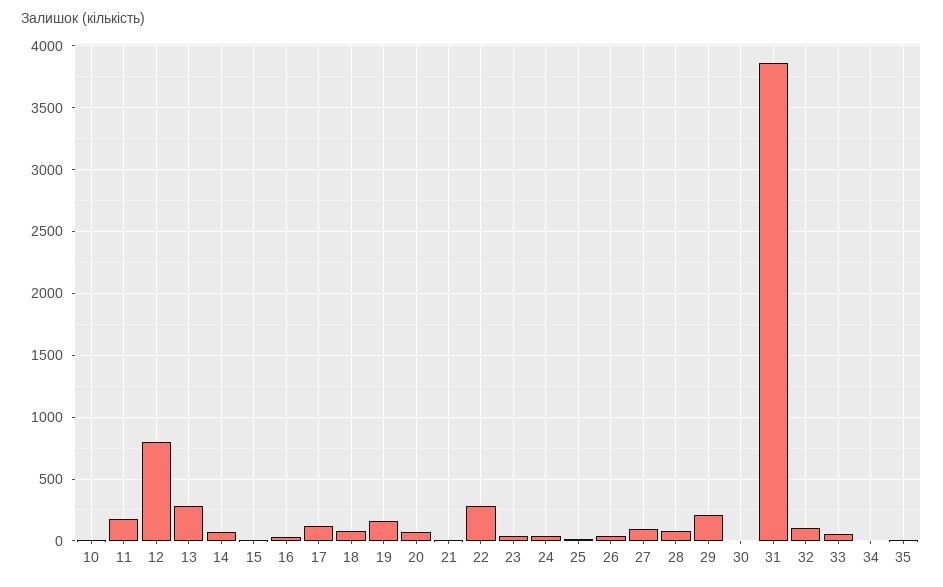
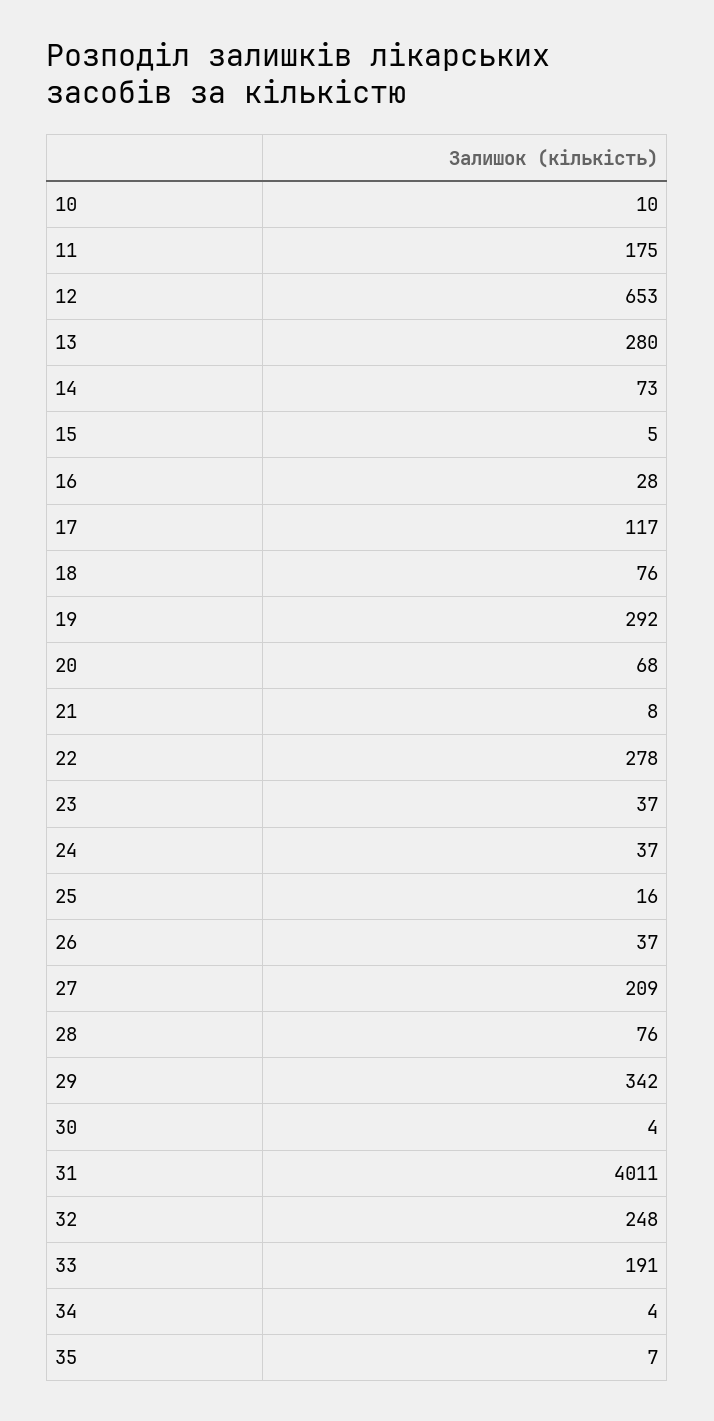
12: 800 -> 653
19: 150 -> 292
27: 100 -> 209
29: 200 -> 342
31: 3850 -> 4011
32: 100 -> 248
33: 50 -> 191

